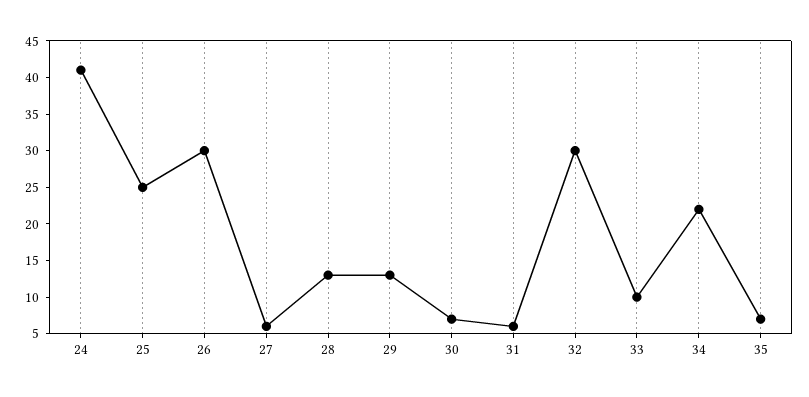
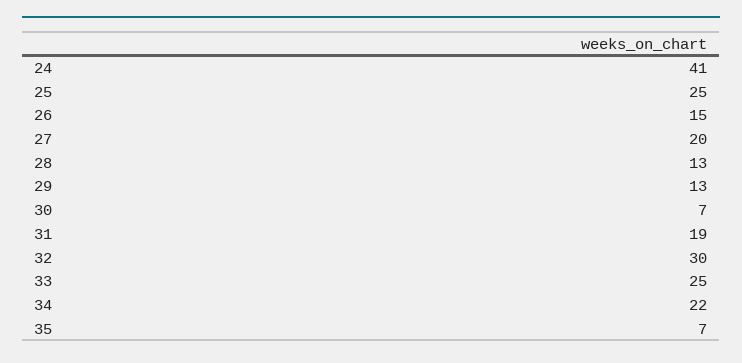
26: 30 -> 15
27: 5 -> 20
31: 5 -> 19
33: 10 -> 25

